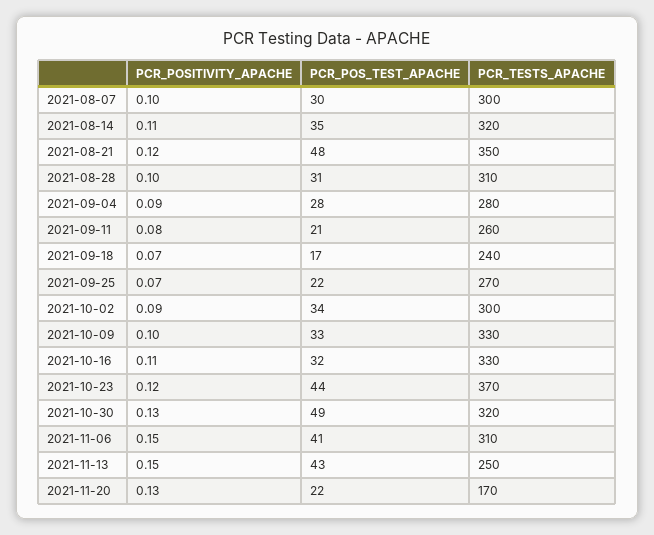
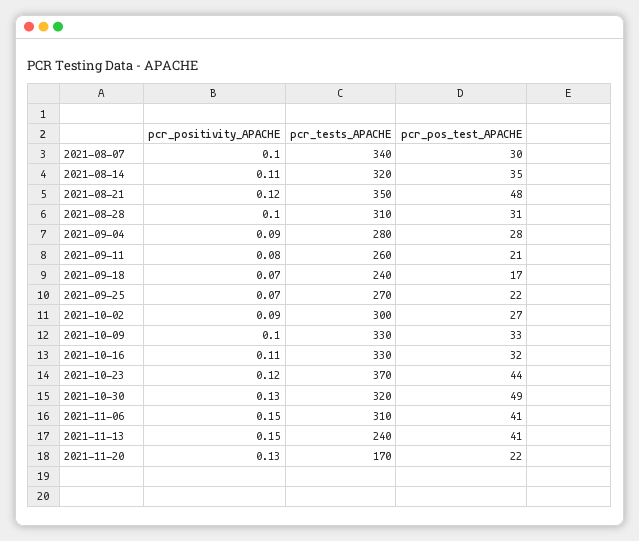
PCR_TESTS_APACHE, 2021-08-07: 300 -> 340
PCR_POS_TEST_APACHE, 2021-10-02: 34 -> 27
PCR_POS_TEST_APACHE, 2021-11-13: 43 -> 41
PCR_TESTS_APACHE, 2021-11-13: 250 -> 240

